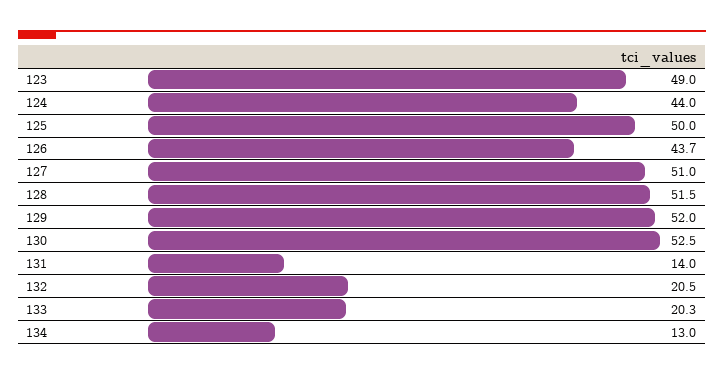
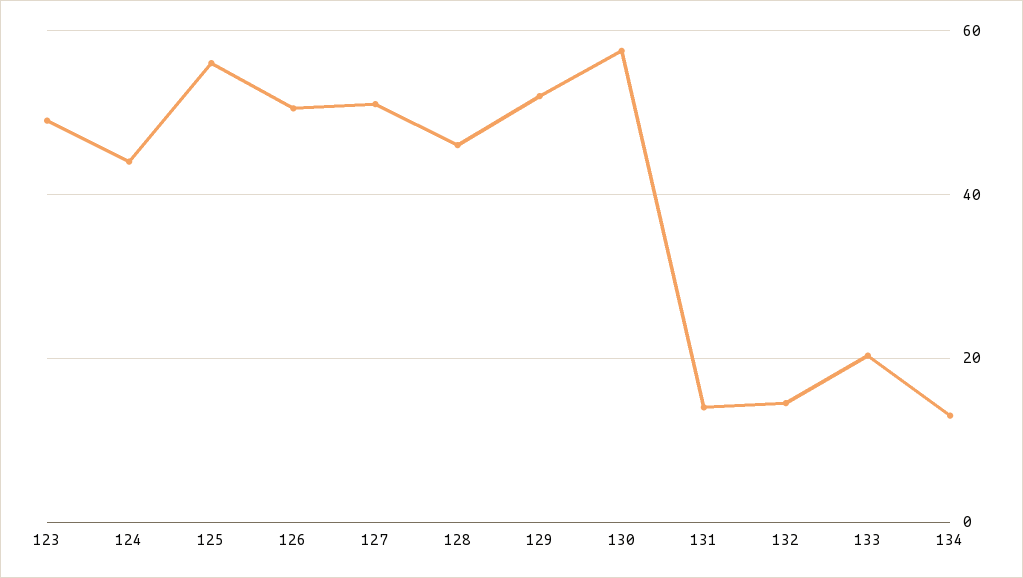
125: 50 -> 56
126: 43.7 -> 50
128: 51.5 -> 46
130: 52.5 -> 58
132: 20.5 -> 14

